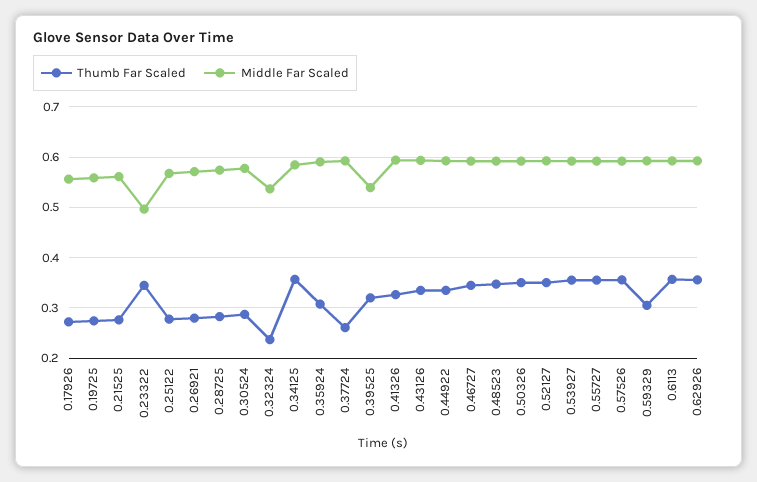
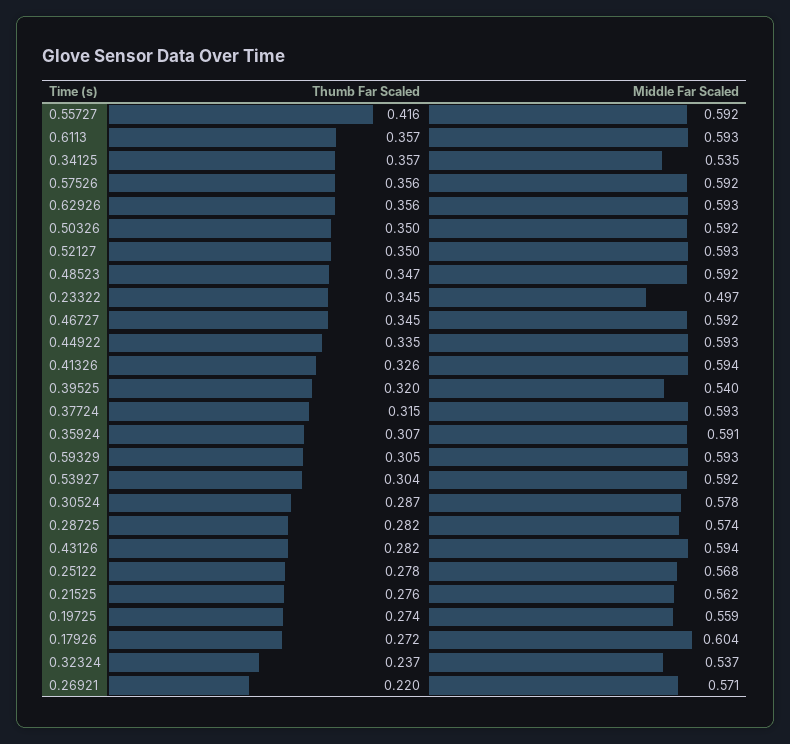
Middle Far Scaled, 0.17926: 0.56 -> 0.604
Thumb Far Scaled, 0.26921: 0.28 -> 0.22
Middle Far Scaled, 0.34125: 0.58 -> 0.535
Thumb Far Scaled, 0.37724: 0.26 -> 0.315
Thumb Far Scaled, 0.43126: 0.34 -> 0.282
Thumb Far Scaled, 0.53927: 0.36 -> 0.304
Thumb Far Scaled, 0.55727: 0.36 -> 0.416

